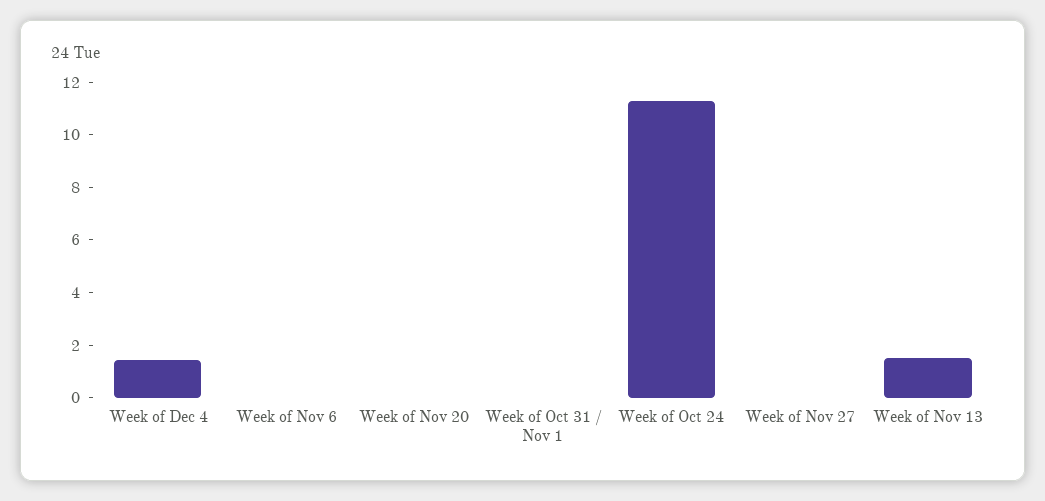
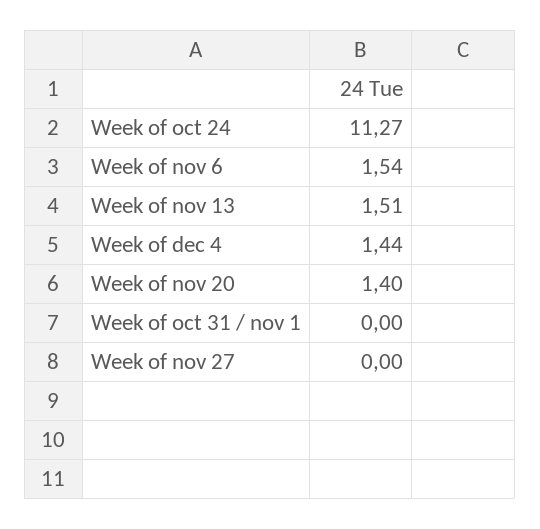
Week of Nov 6: 0 -> 1.54
Week of Nov 20: 0 -> 1.4

